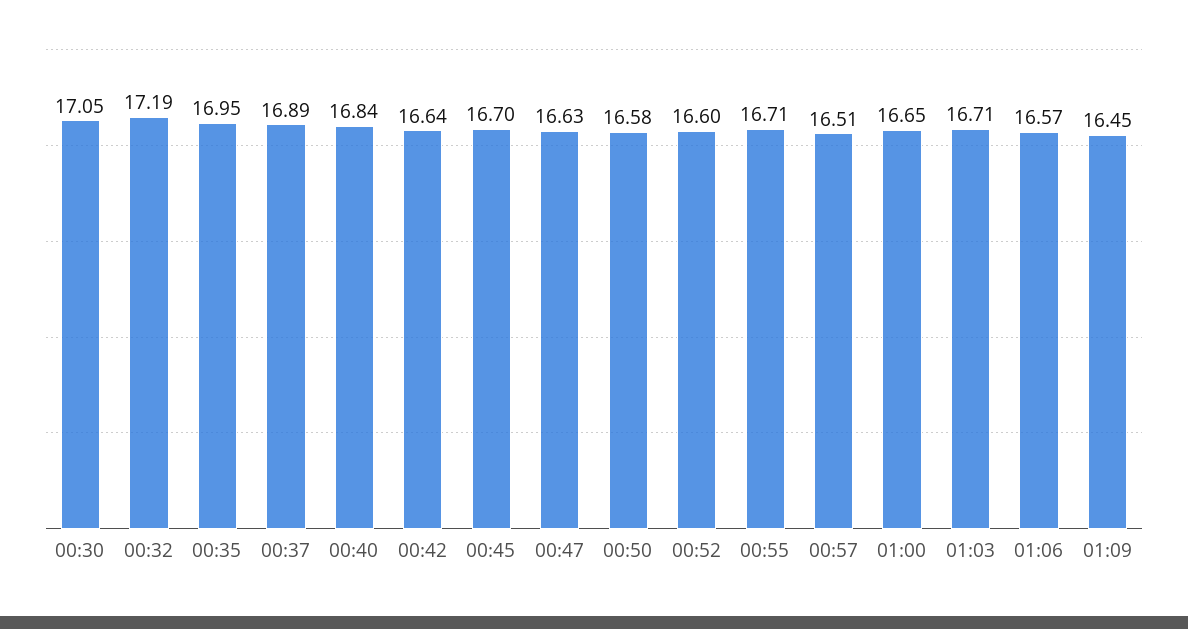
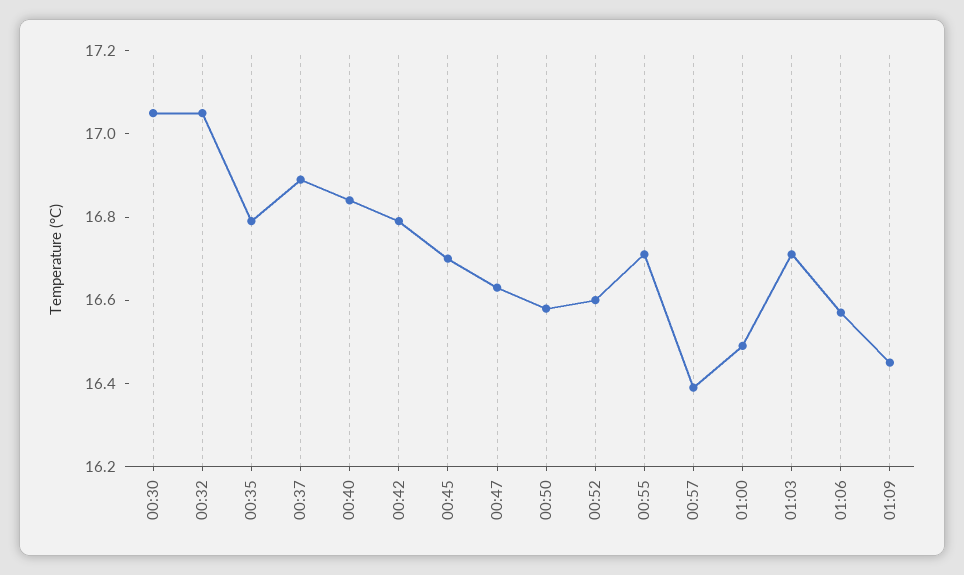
00:32: 17.19 -> 17.05
00:35: 16.95 -> 16.8
00:42: 16.64 -> 16.8
00:57: 16.51 -> 16.4
01:00: 16.65 -> 16.5

